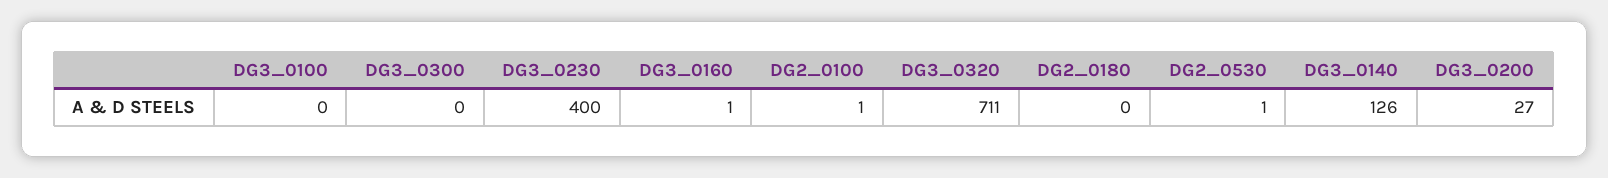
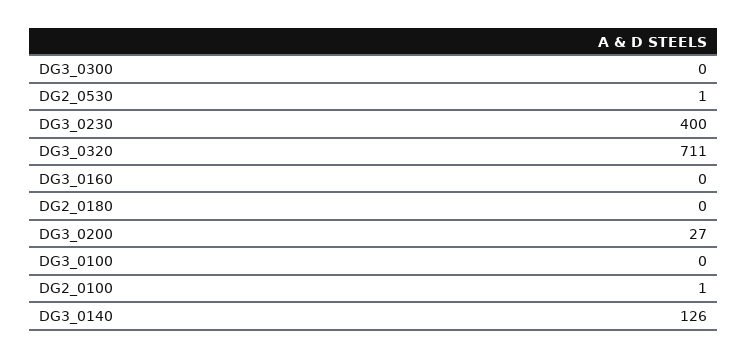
DG3_0160: 1 -> 0

